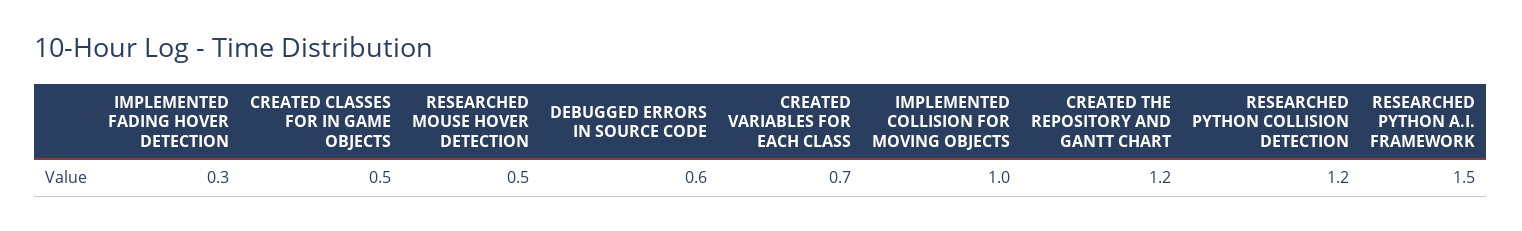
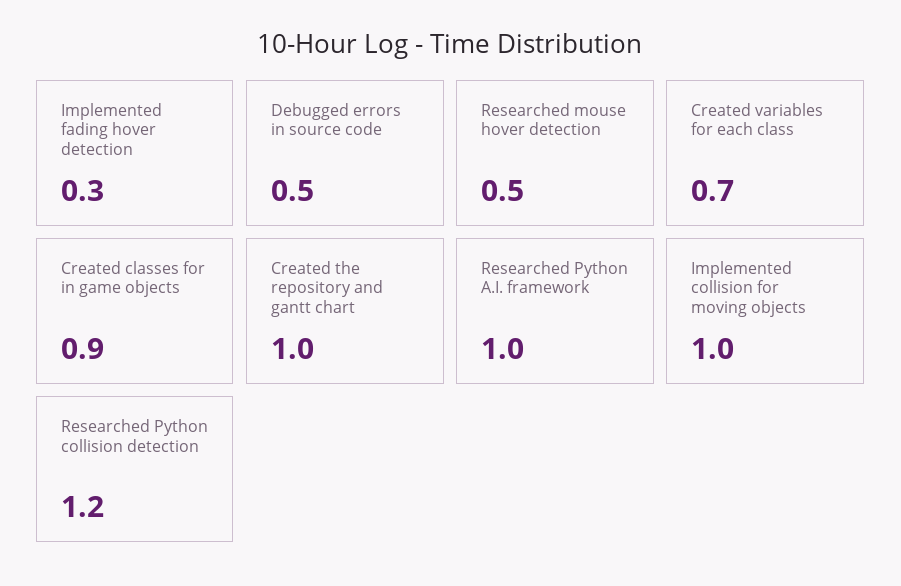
CREATED CLASSES FOR IN GAME OBJECTS: 0.5 -> 0.9
DEBUGGED ERRORS IN SOURCE CODE: 0.6 -> 0.5
CREATED THE REPOSITORY AND GANTT CHART: 1.2 -> 1
RESEARCHED PYTHON A.I. FRAMEWORK: 1.5 -> 1

